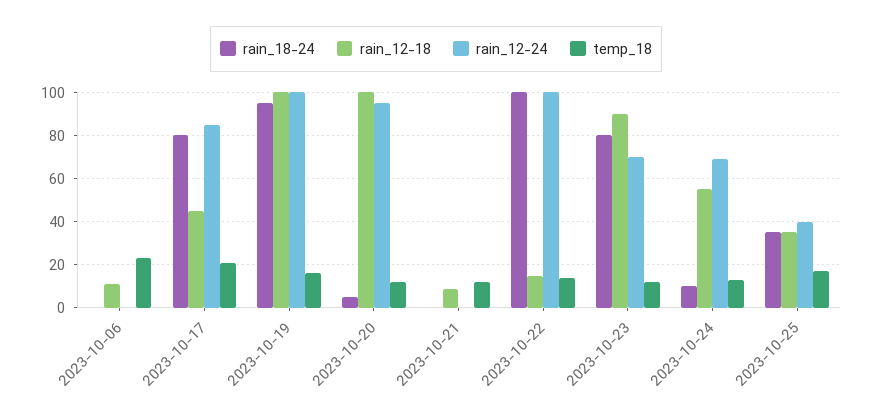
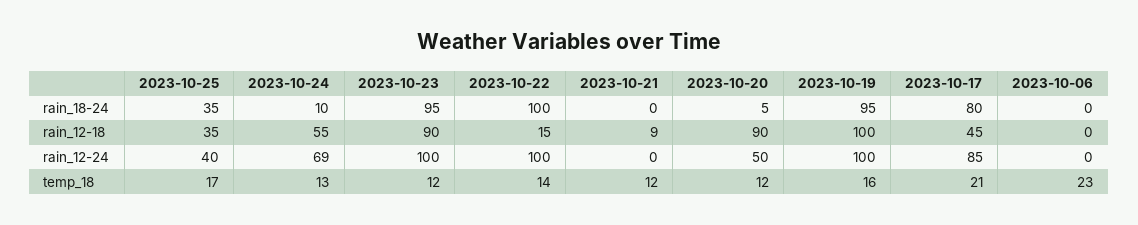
rain_12-18, 2023-10-06: 10 -> 0
rain_12-18, 2023-10-20: 100 -> 90
rain_12-24, 2023-10-20: 95 -> 50
rain_18-24, 2023-10-23: 80 -> 95
rain_12-24, 2023-10-23: 70 -> 100

